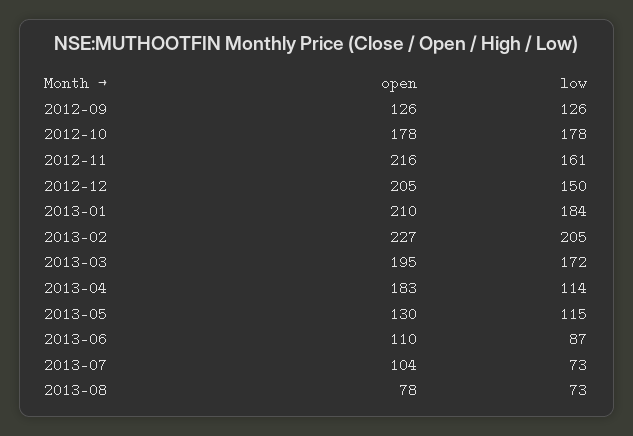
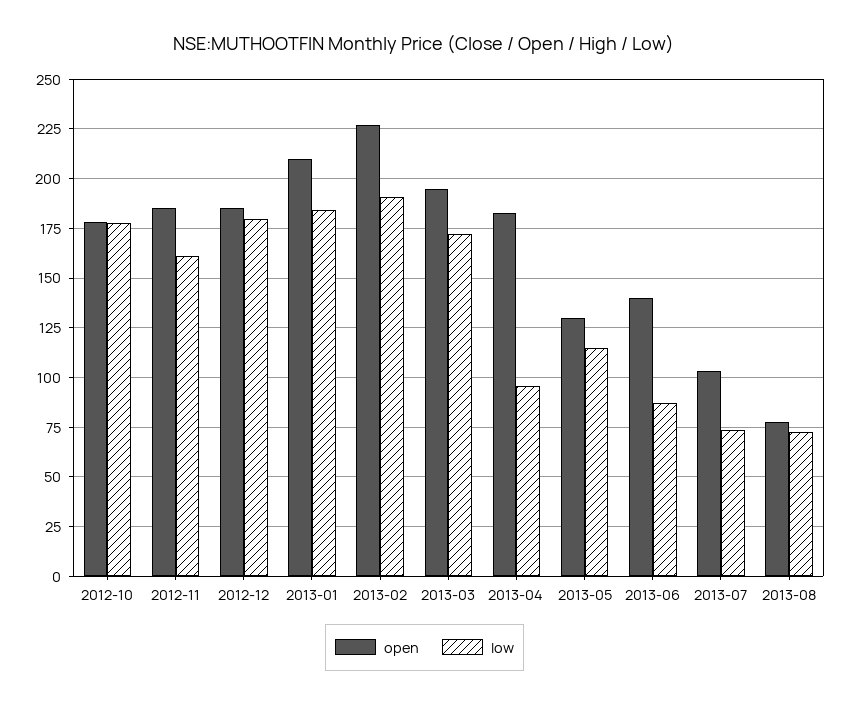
open, 2012-09: 126 -> none
low, 2012-09: 126 -> none
open, 2012-11: 216 -> 185
open, 2012-12: 205 -> 185
low, 2012-12: 150 -> 180
low, 2013-02: 205 -> 190
low, 2013-04: 114 -> 95
open, 2013-06: 110 -> 140

